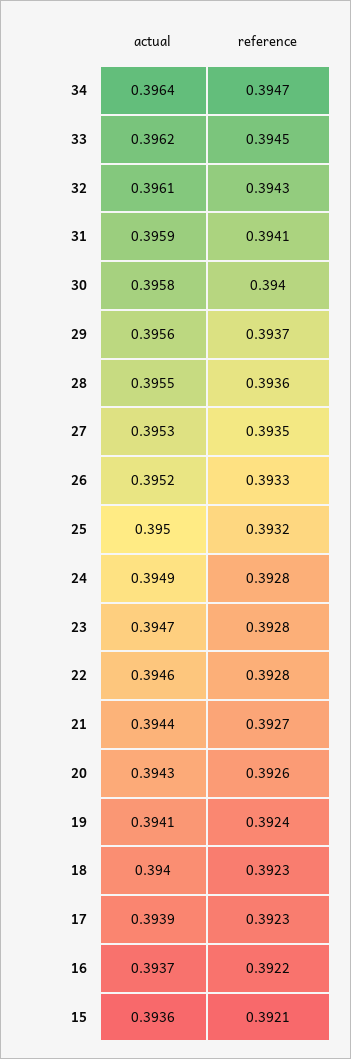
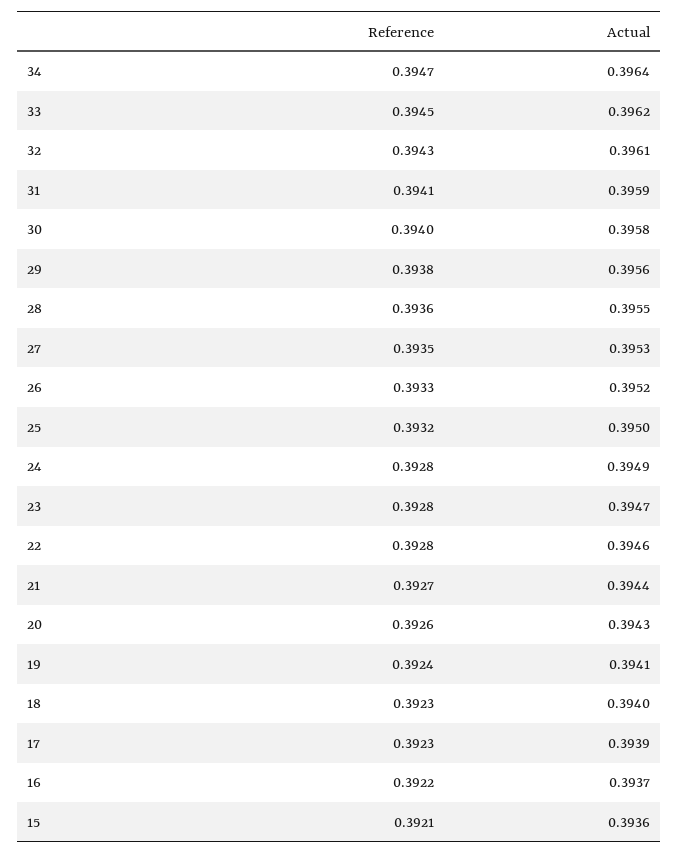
reference, 29: 0.3937 -> 0.3938

